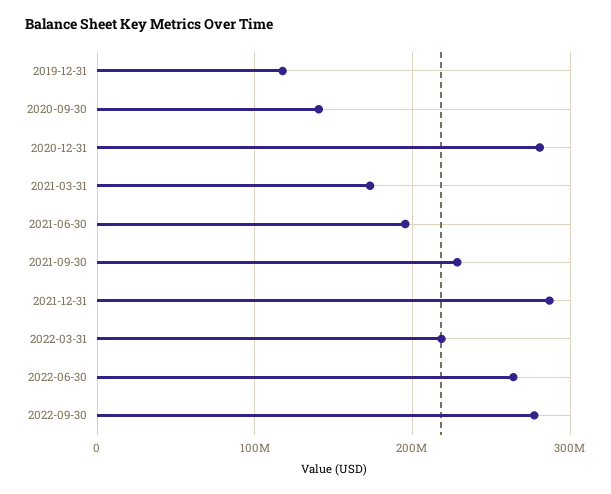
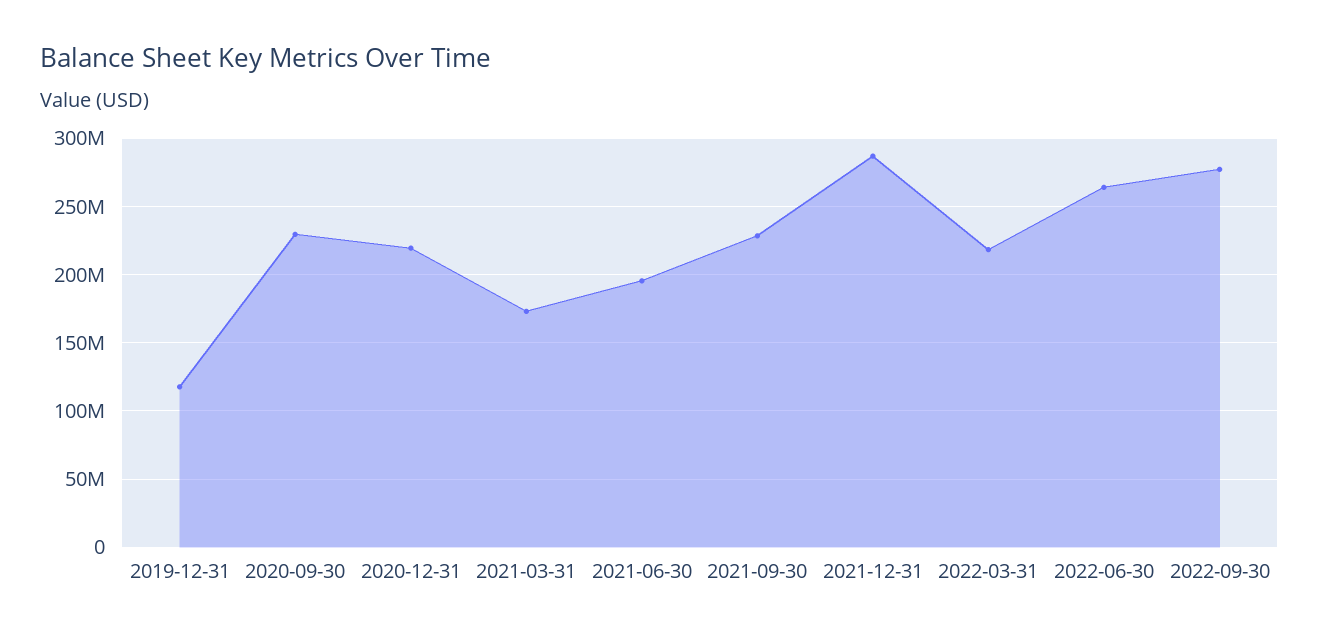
2020-09-30: 140000000 -> 230000000
2020-12-31: 280000000 -> 220000000

